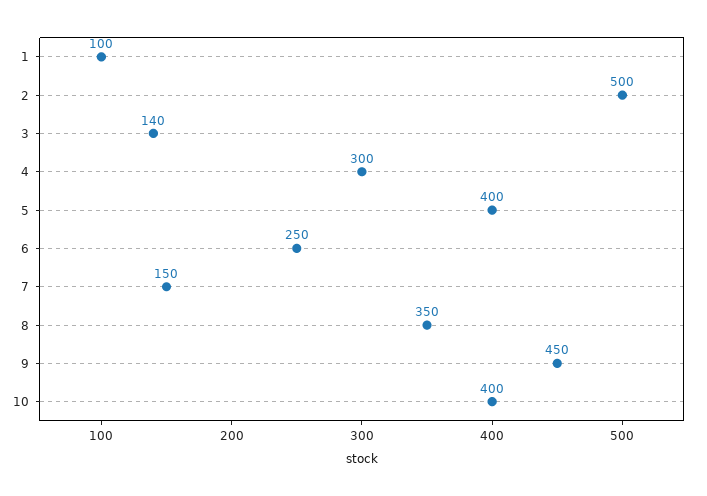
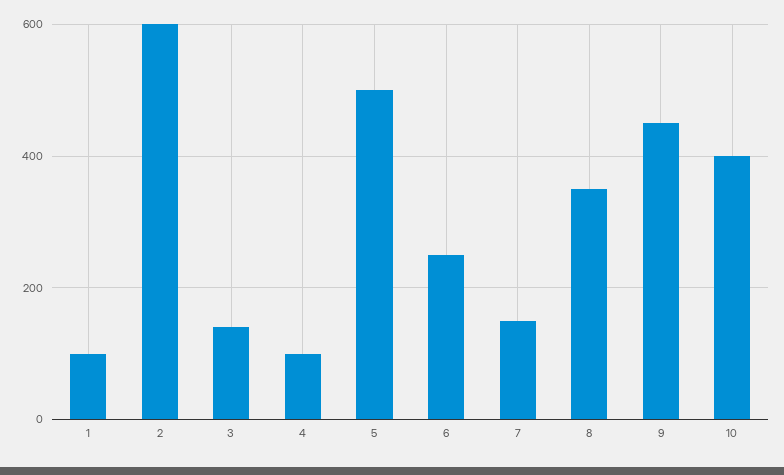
2: 500 -> 600
4: 300 -> 100
5: 400 -> 500

